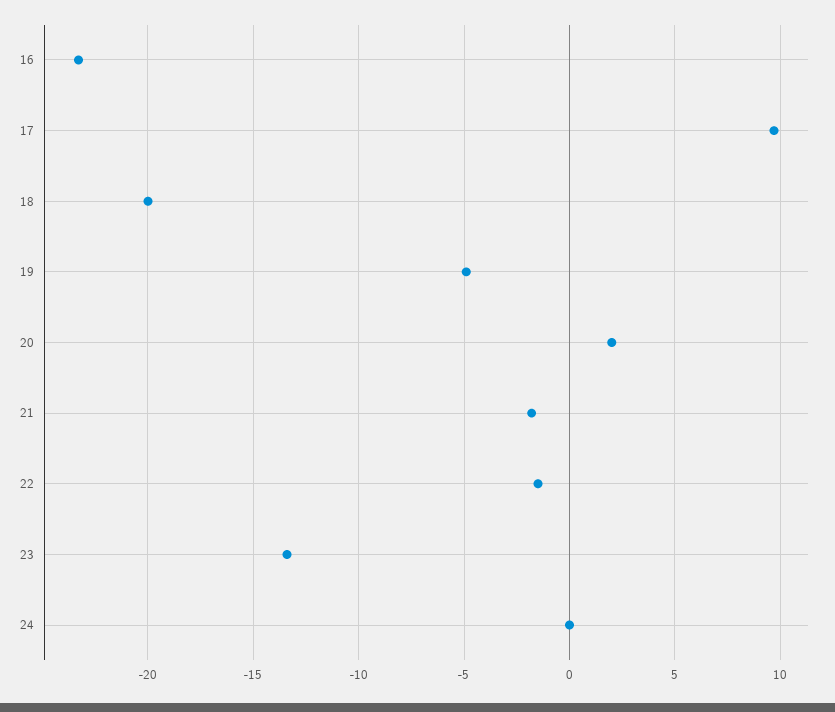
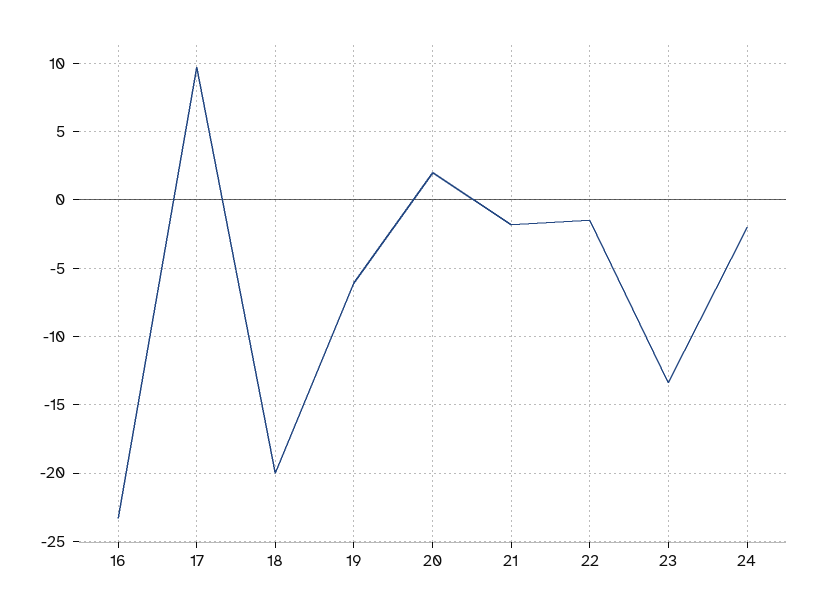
19: -5 -> -6
24: 0 -> -2

